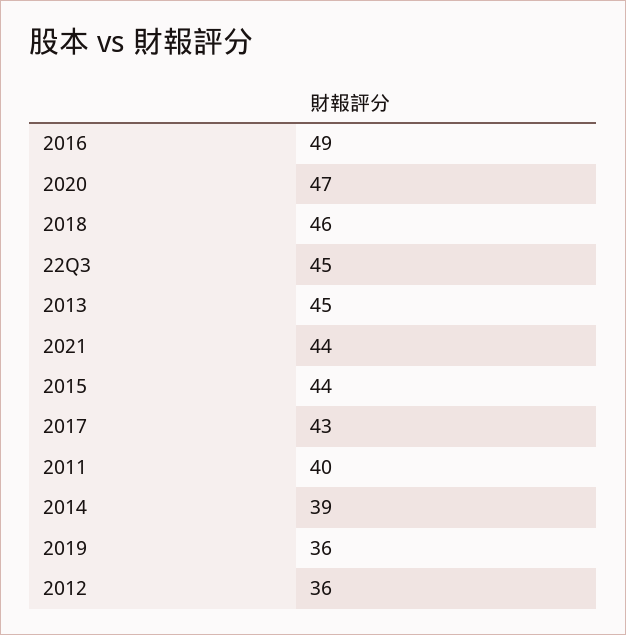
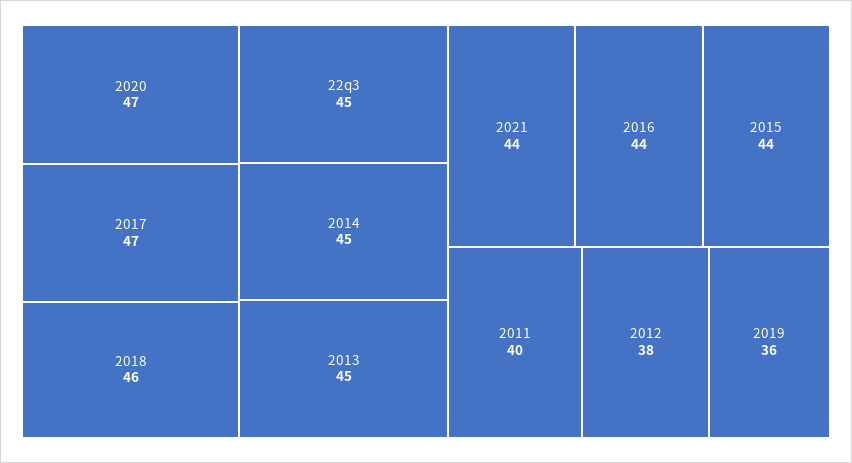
2016: 49 -> 44
2017: 43 -> 47
2014: 39 -> 45
2012: 36 -> 38

